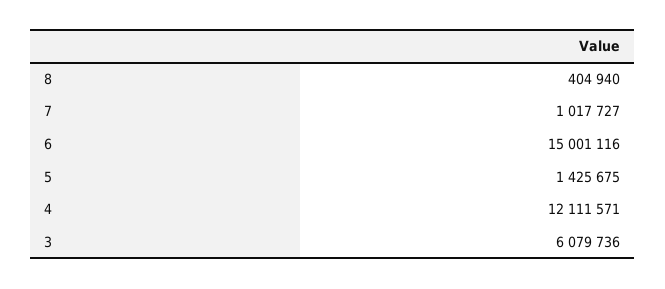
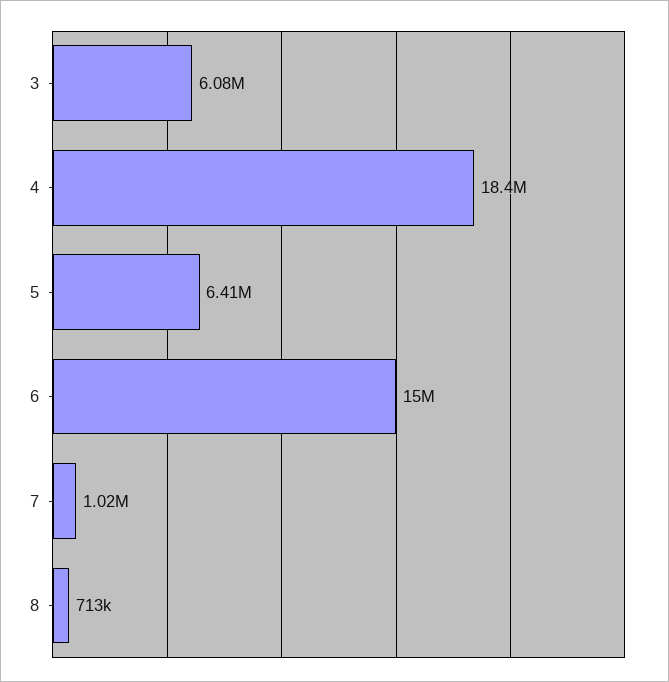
8: 404940 -> 713000
5: 1425675 -> 6410000
4: 12111571 -> 18400000

